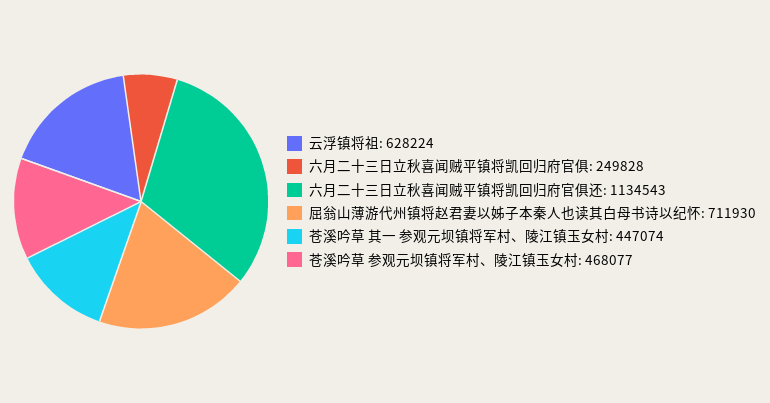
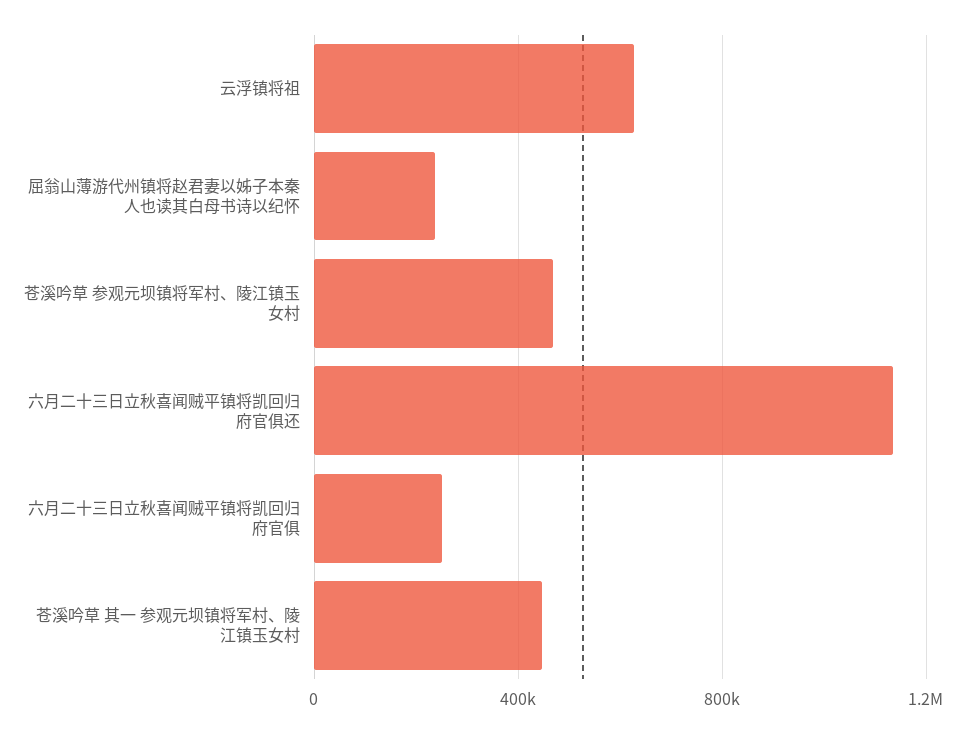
屈翁山薄游代州镇将赵君妻以姊子本秦人也读其白母书诗以纪怀: 711930 -> 250000

